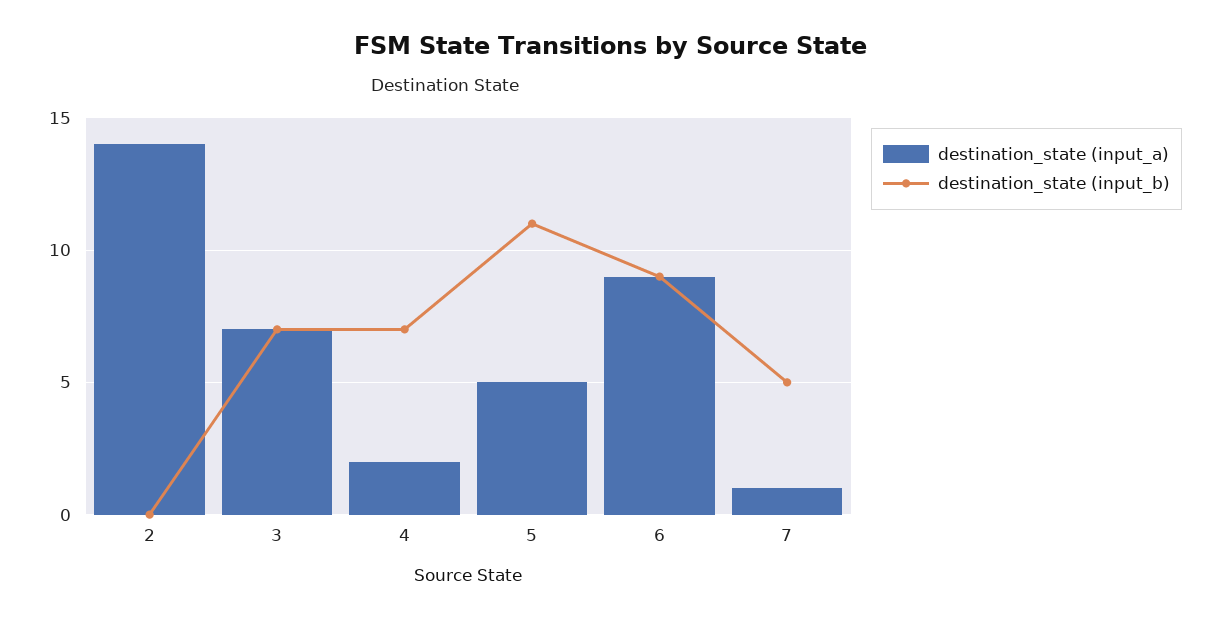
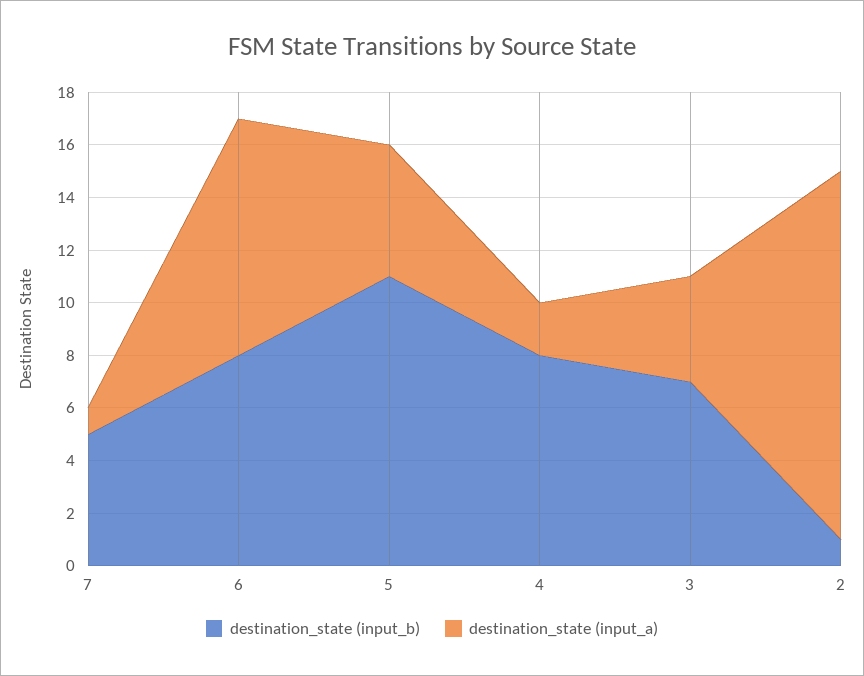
destination_state (input_b), 2: 0 -> 1
destination_state (input_a), 3: 7 -> 4
destination_state (input_b), 4: 7 -> 8
destination_state (input_b), 6: 9 -> 8

